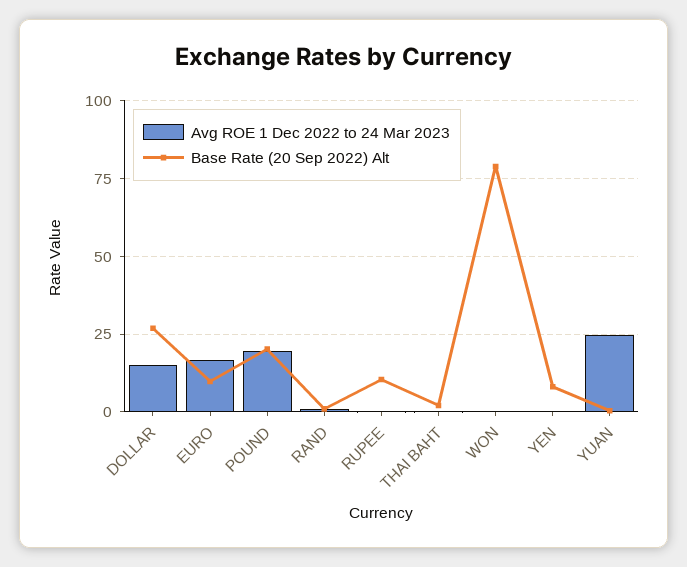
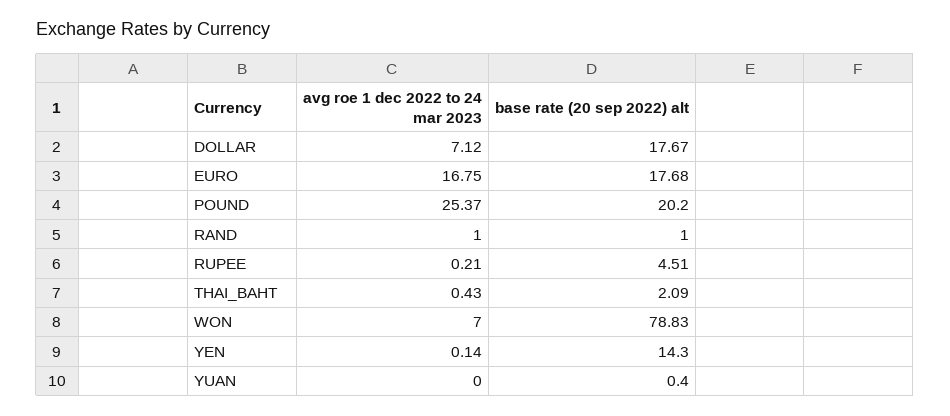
Avg ROE 1 Dec 2022 to 24 Mar 2023, DOLLAR: 15 -> 7.12
Base Rate (20 Sep 2022) Alt, DOLLAR: 27.5 -> 17.67
Base Rate (20 Sep 2022) Alt, EURO: 10 -> 17.68
Avg ROE 1 Dec 2022 to 24 Mar 2023, POUND: 20 -> 25.37
Base Rate (20 Sep 2022) Alt, RUPEE: 10 -> 4.51
Avg ROE 1 Dec 2022 to 24 Mar 2023, WON: 0 -> 7
Base Rate (20 Sep 2022) Alt, YEN: 7.5 -> 14.3
Avg ROE 1 Dec 2022 to 24 Mar 2023, YUAN: 25 -> 0

